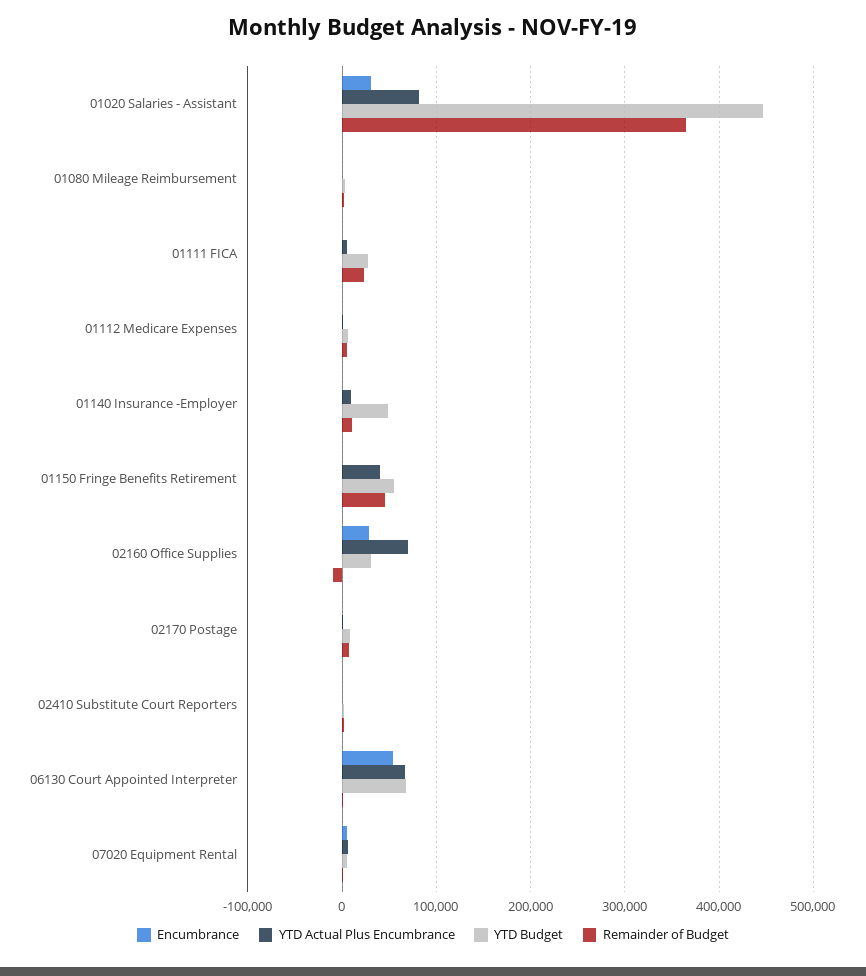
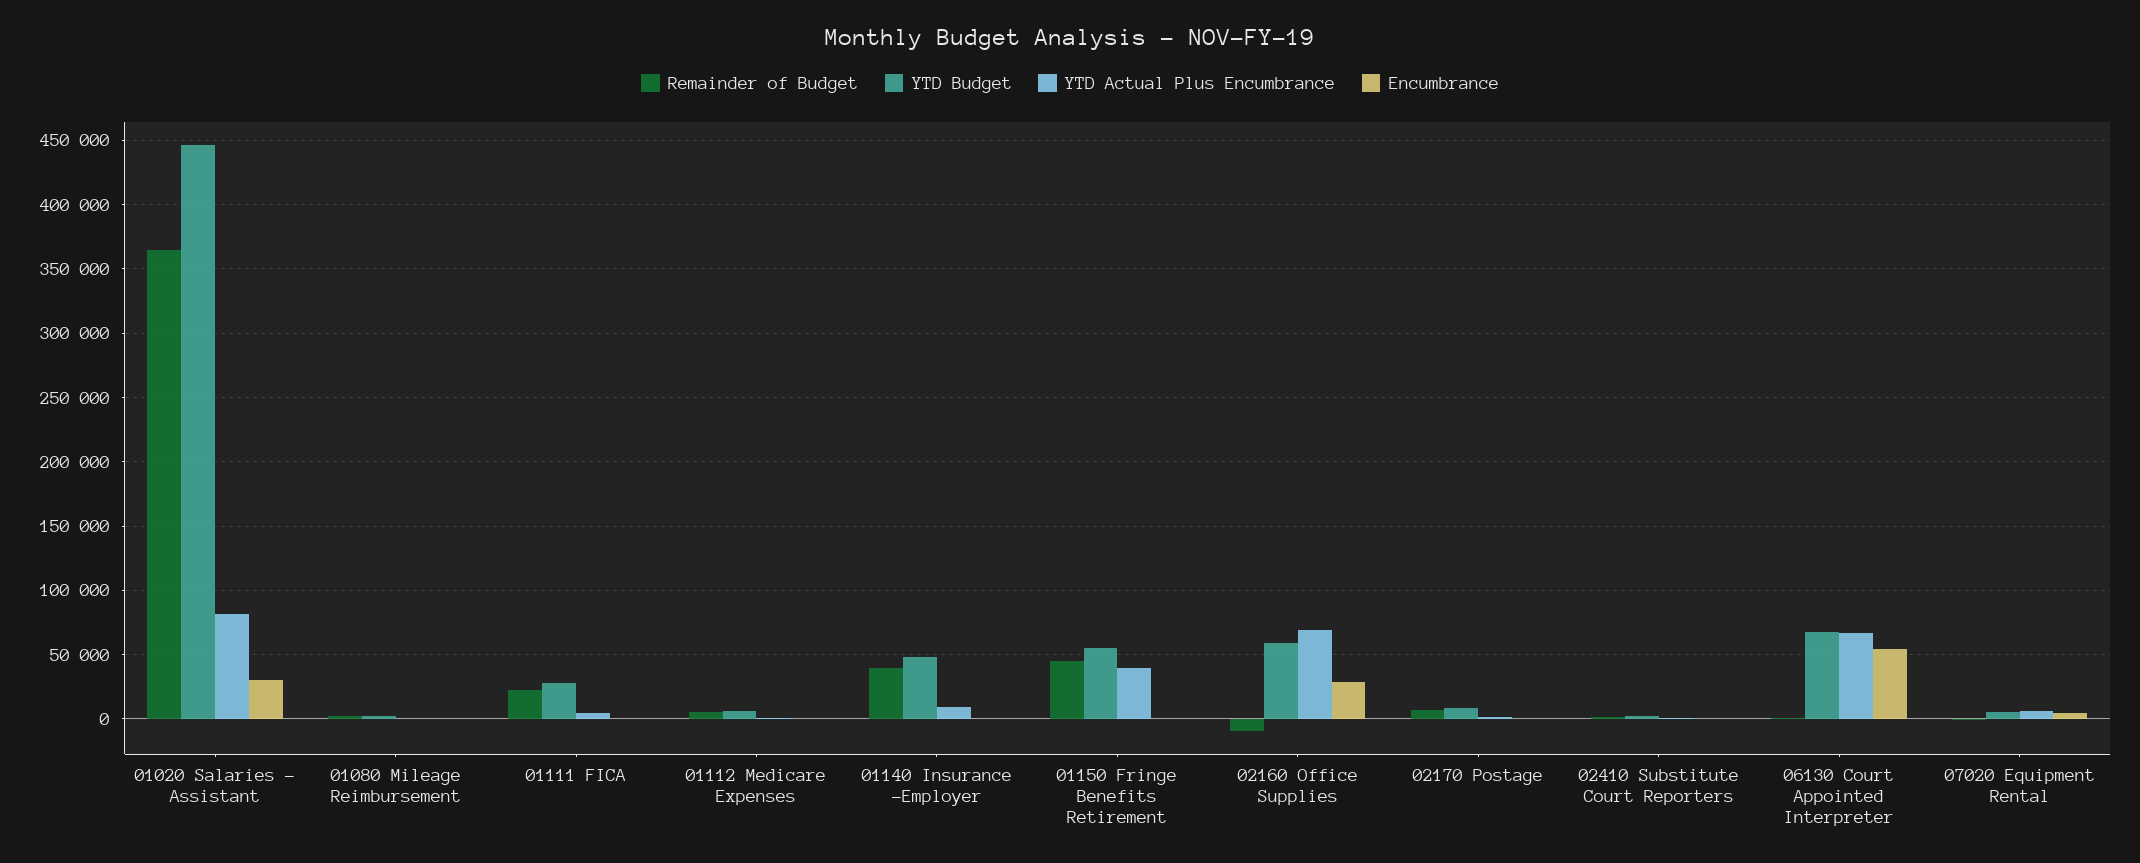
Remainder of Budget, 01140 Insurance -Employer: 10000 -> 40000
YTD Budget, 02160 Office Supplies: 30000 -> 60000

